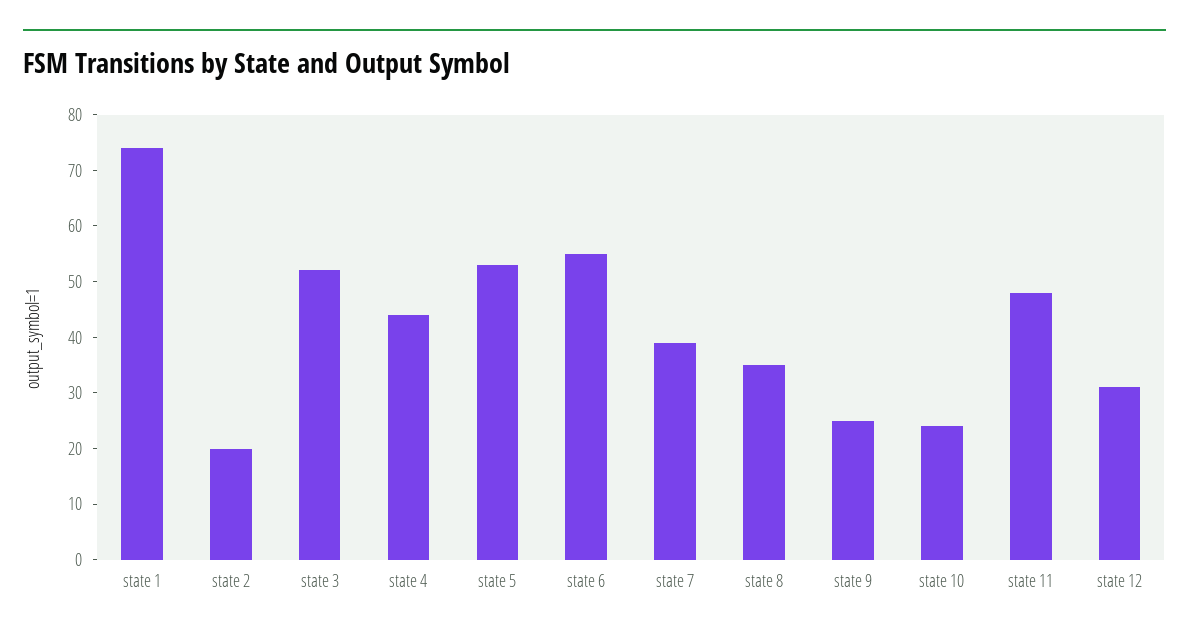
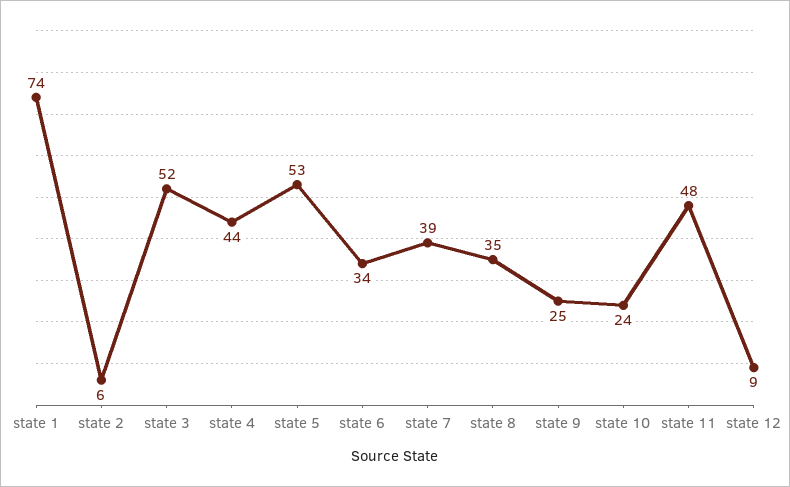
state 2: 20 -> 6
state 6: 55 -> 34
state 12: 30 -> 9

